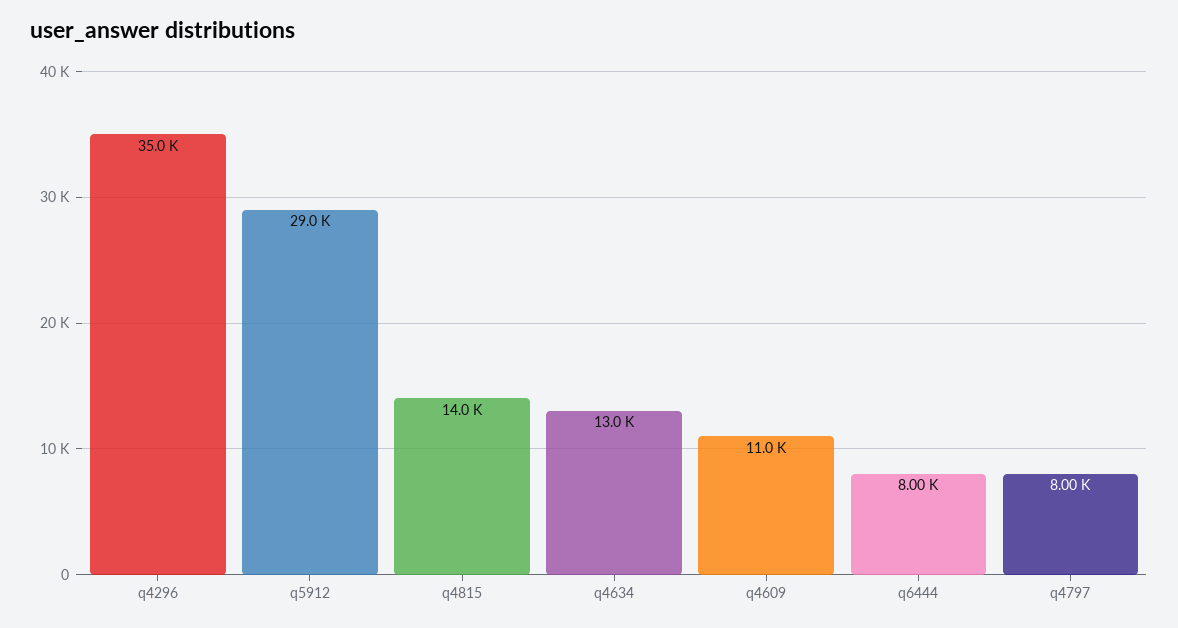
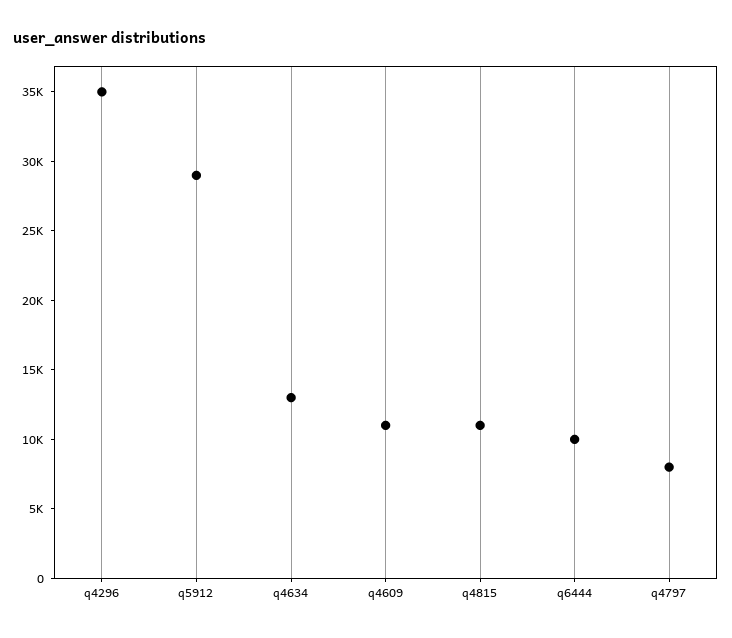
q4815: 14000 -> 11000
q6444: 8000 -> 10000

